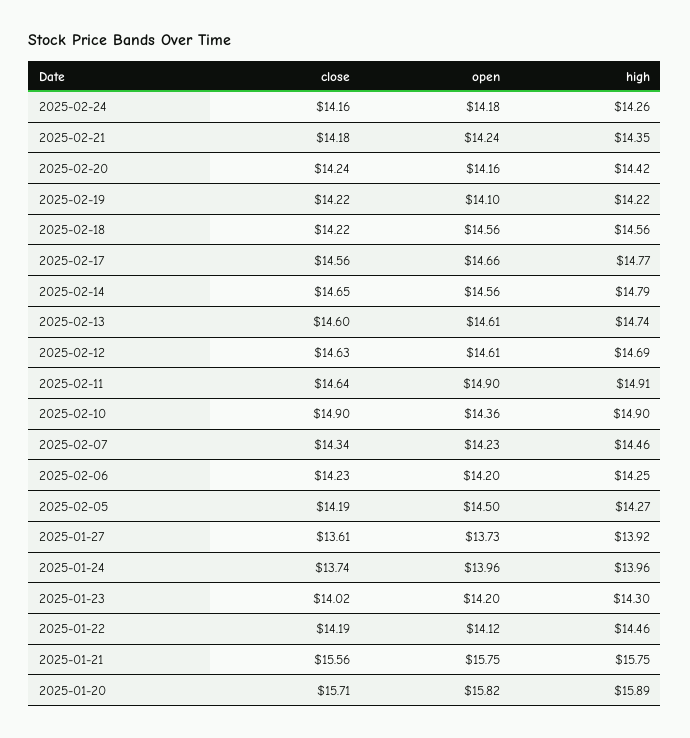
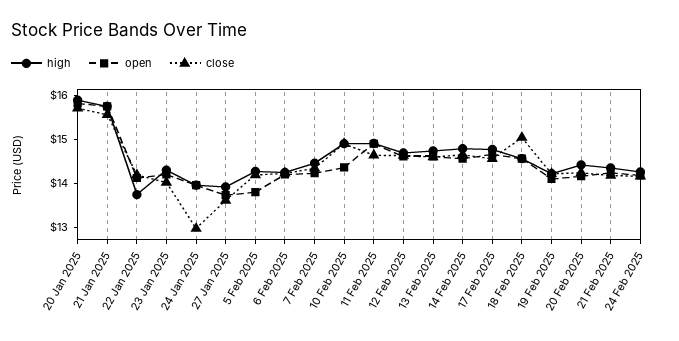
close, 2025-02-18: 14.22 -> 15
open, 2025-02-05: 14.5 -> 13.8
close, 2025-01-24: 13.74 -> 13
high, 2025-01-22: 14.46 -> 13.8

